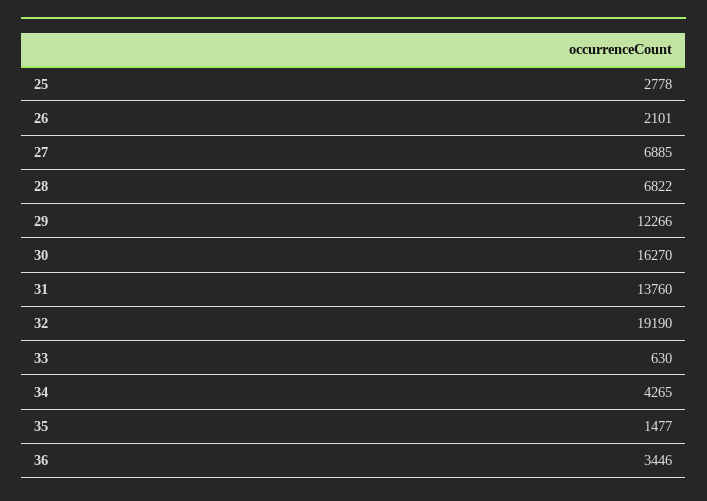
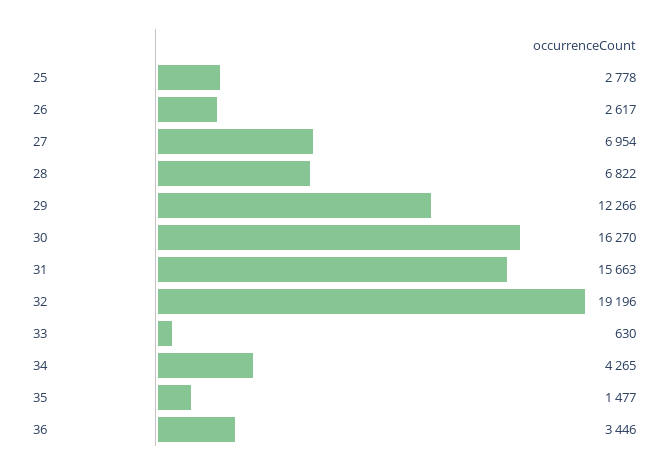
26: 2101 -> 2617
27: 6885 -> 6954
31: 13760 -> 15663
32: 19190 -> 19196

